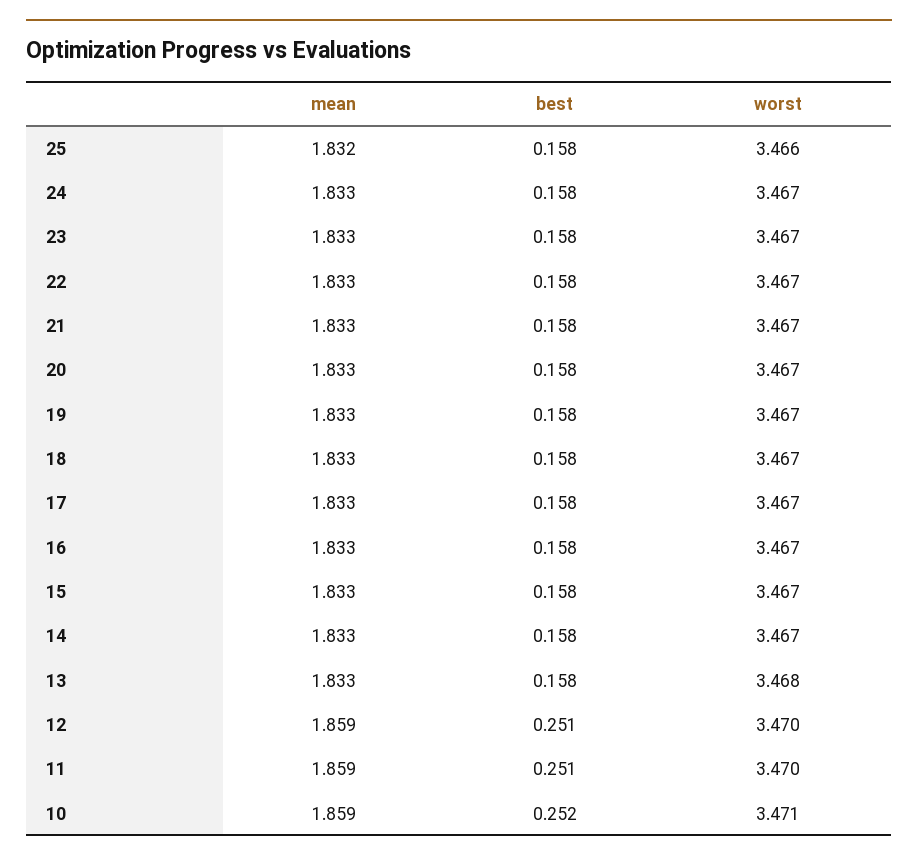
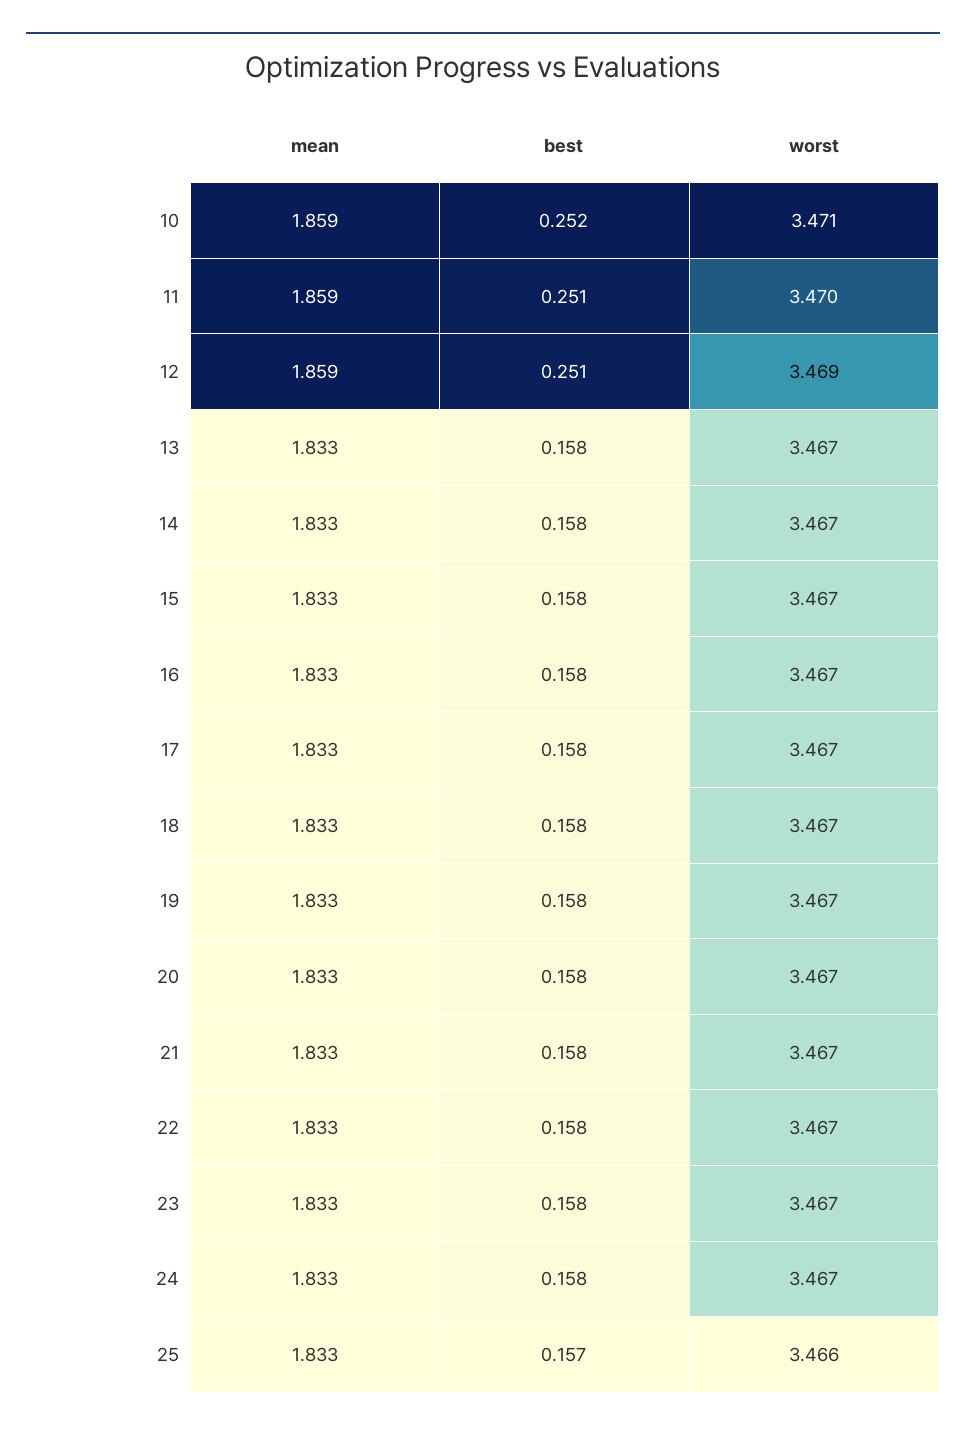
mean, 25: 1.832 -> 1.833
best, 25: 0.158 -> 0.157
worst, 13: 3.468 -> 3.467
worst, 12: 3.47 -> 3.469

